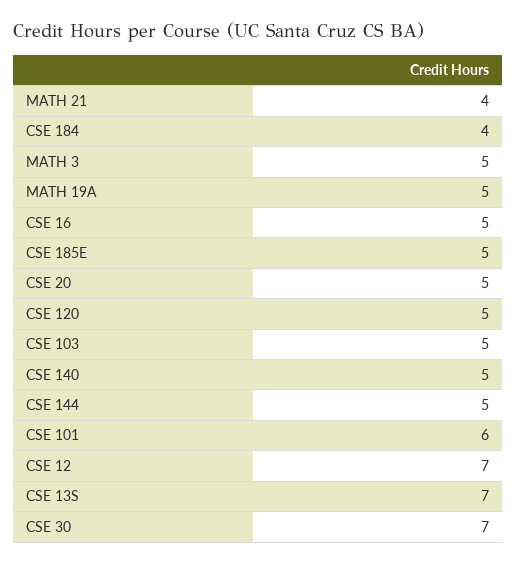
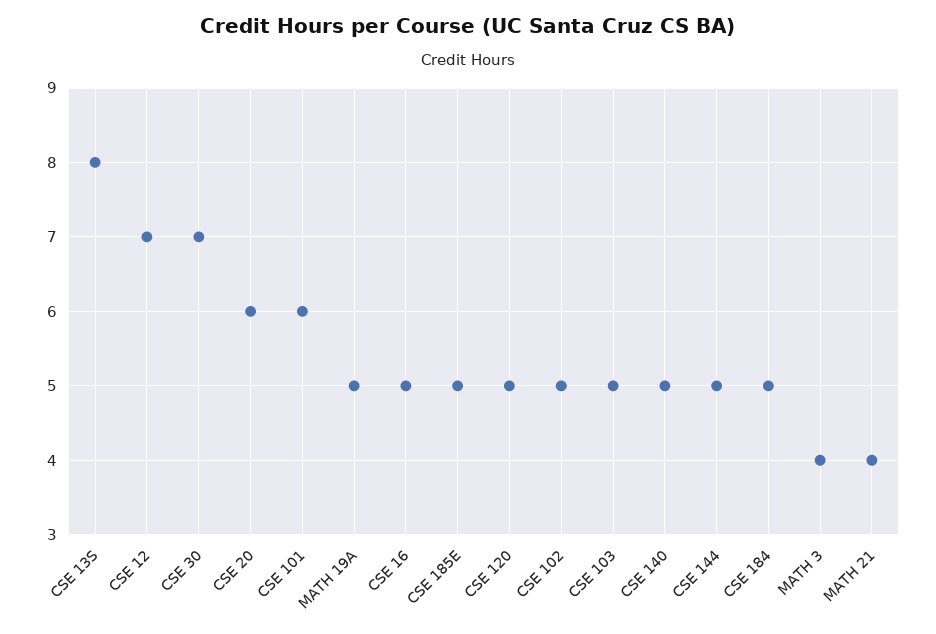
CSE 184: 4 -> 5
MATH 3: 5 -> 4
CSE 20: 5 -> 6
CSE 13S: 7 -> 8
CSE 102: none -> 5

